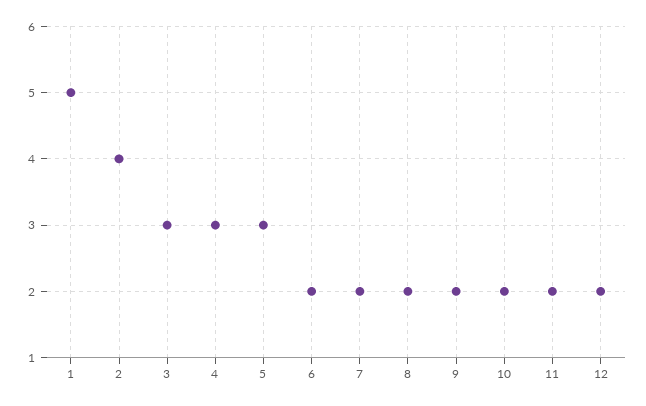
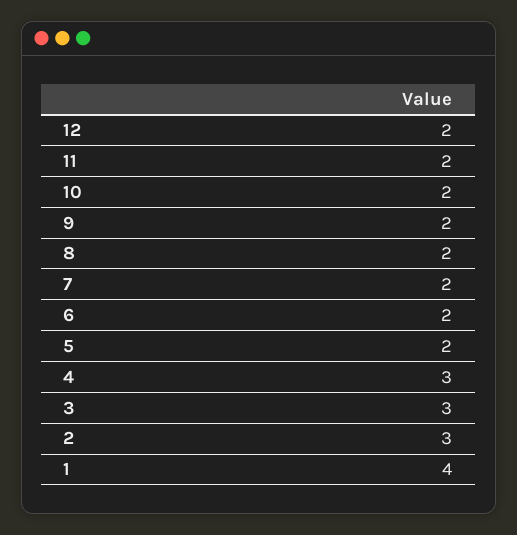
1: 5 -> 4
2: 4 -> 3
5: 3 -> 2

